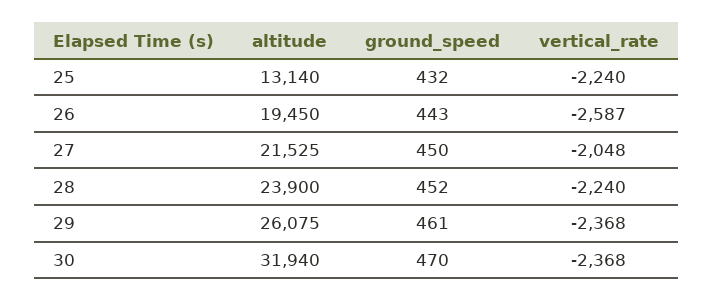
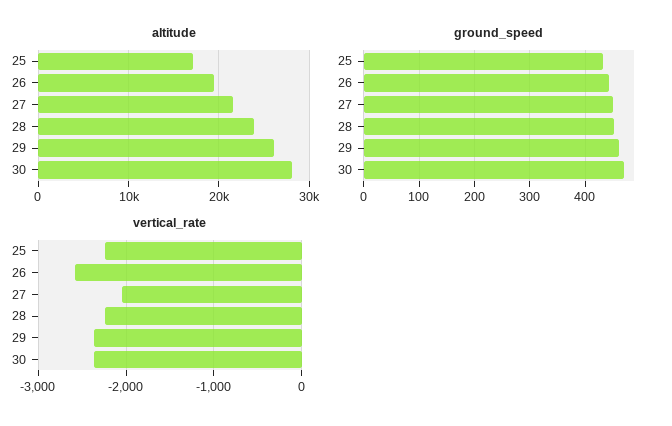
altitude, 25: 13140 -> 17000
altitude, 30: 31940 -> 28000

